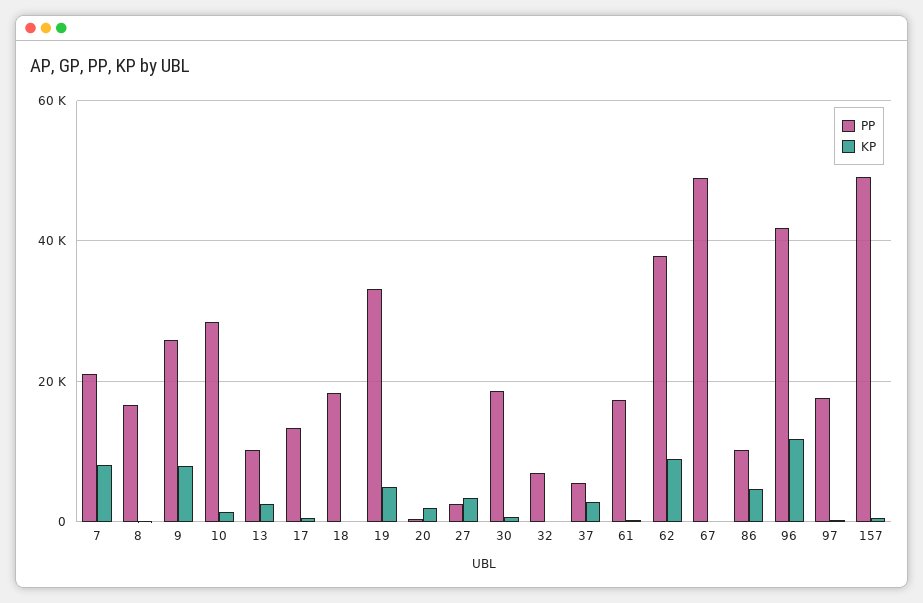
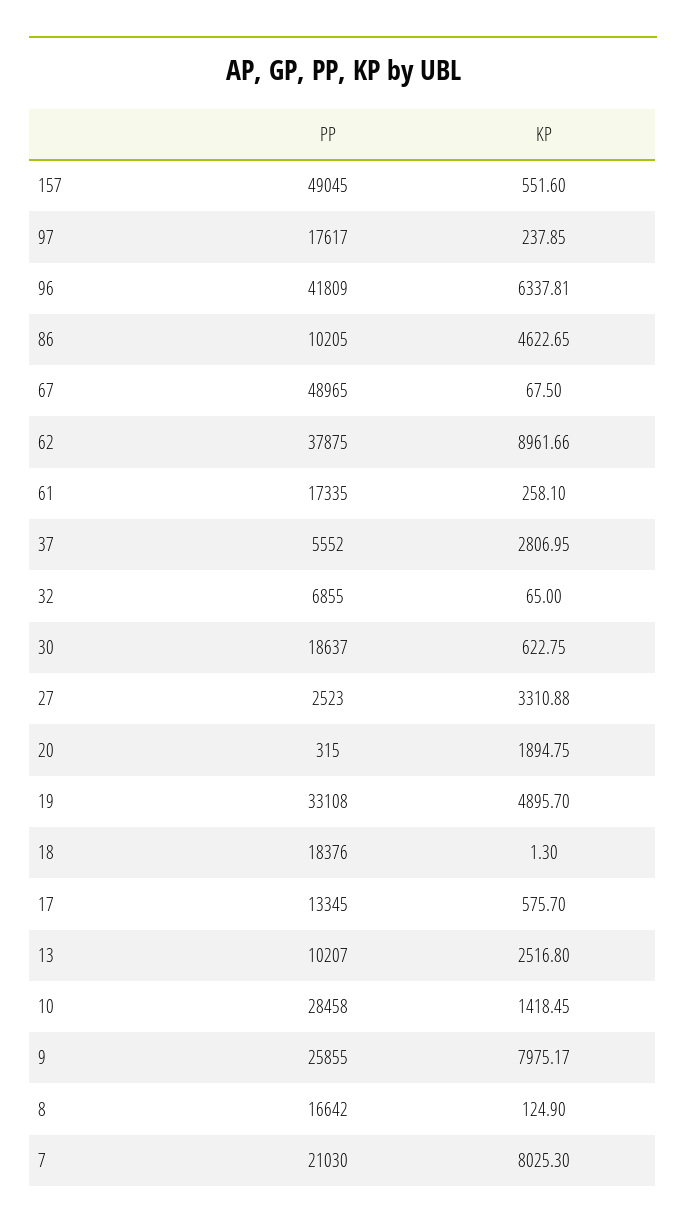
KP, 96: 12000 -> 6337.81

